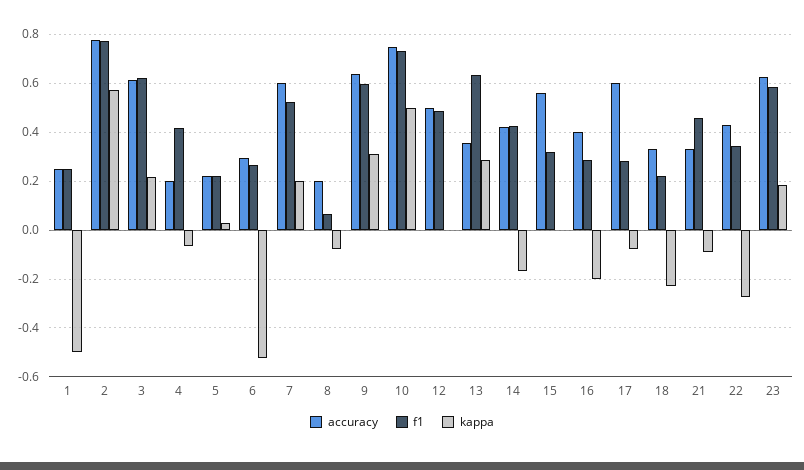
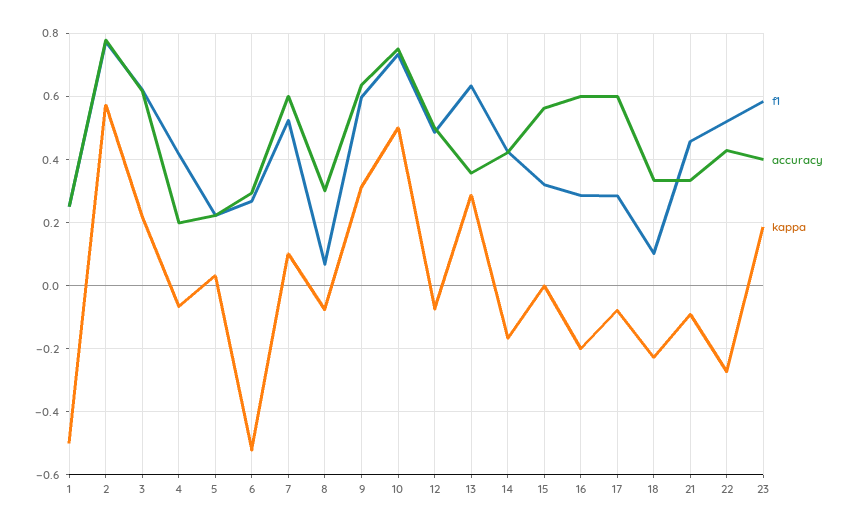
kappa, 7: 0.2 -> 0.1
accuracy, 8: 0.2 -> 0.3
kappa, 12: 0 -> -0.08
accuracy, 16: 0.4 -> 0.6
f1, 18: 0.225 -> 0.1
f1, 22: 0.35 -> 0.52
accuracy, 23: 0.625 -> 0.4

